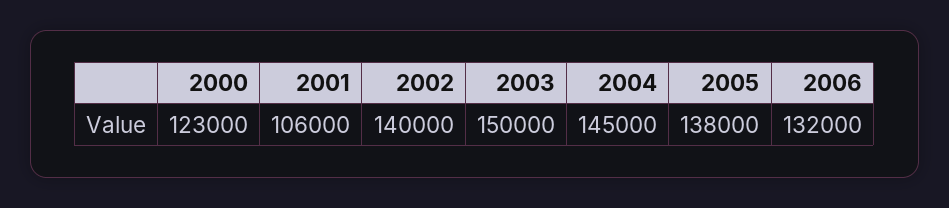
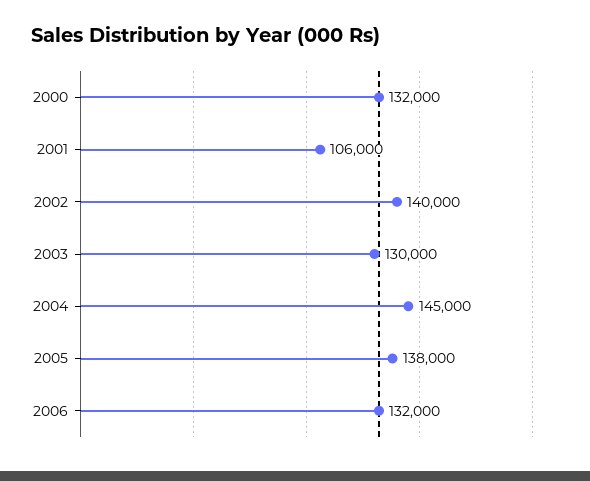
2000: 123000 -> 132000
2003: 150000 -> 130000

